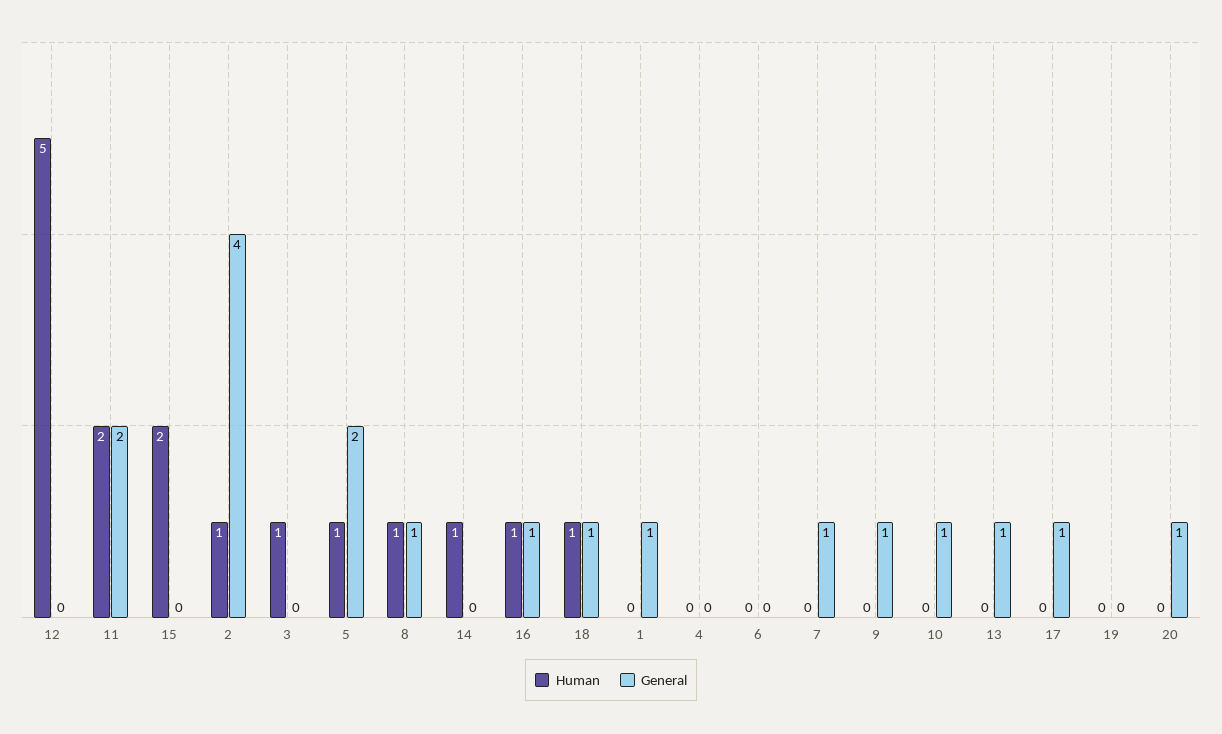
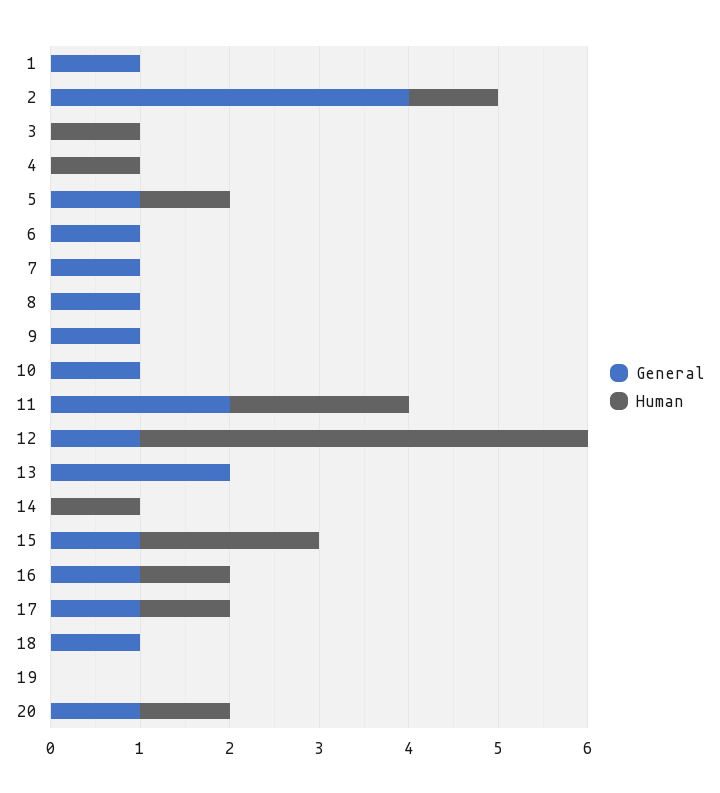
General, 12: 0 -> 1
General, 15: 0 -> 1
General, 5: 2 -> 1
Human, 8: 1 -> 0
Human, 18: 1 -> 0
Human, 4: 0 -> 1
General, 6: 0 -> 1
General, 13: 1 -> 2
Human, 17: 0 -> 1
Human, 20: 0 -> 1

